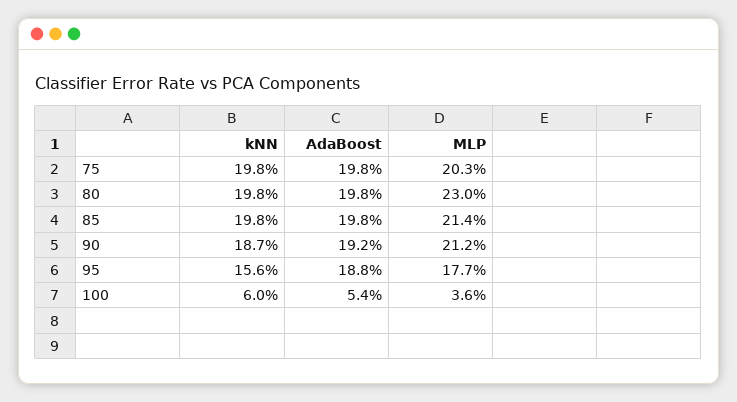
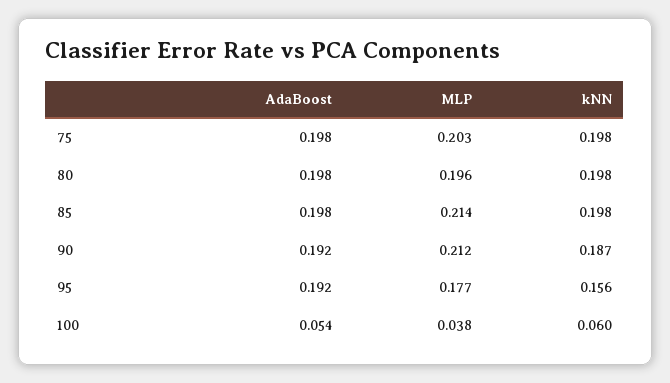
MLP, 80: 0.23 -> 0.196
AdaBoost, 95: 0.188 -> 0.192
MLP, 100: 0.036 -> 0.038

